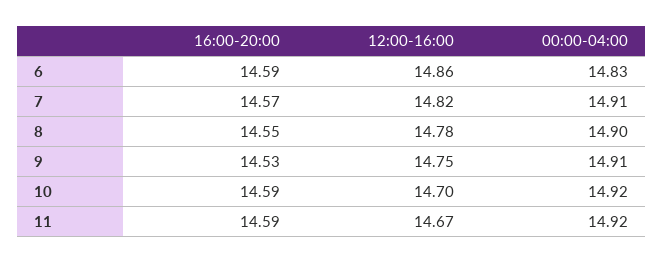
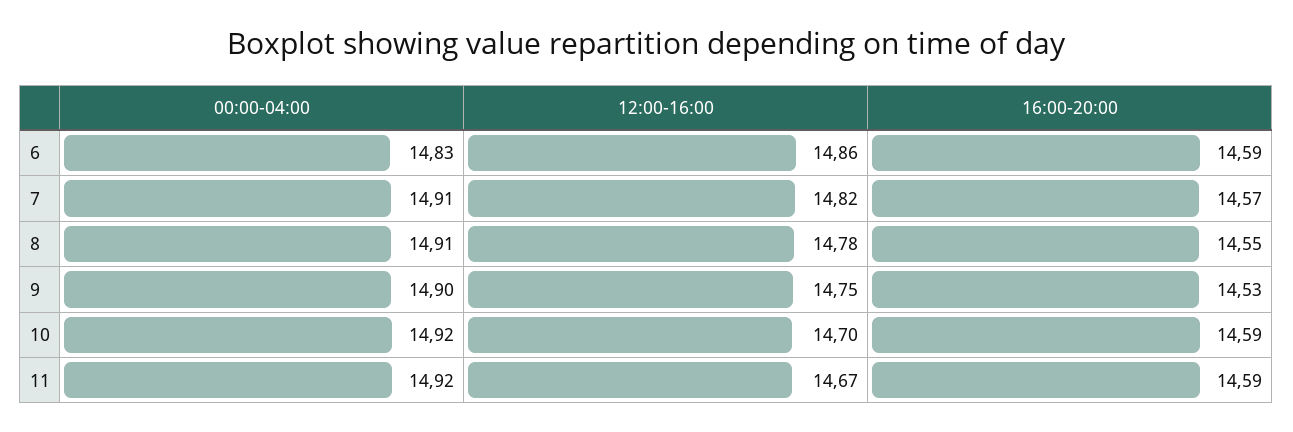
00:00-04:00, 8: 14.9 -> 14.91
00:00-04:00, 9: 14.91 -> 14.9

